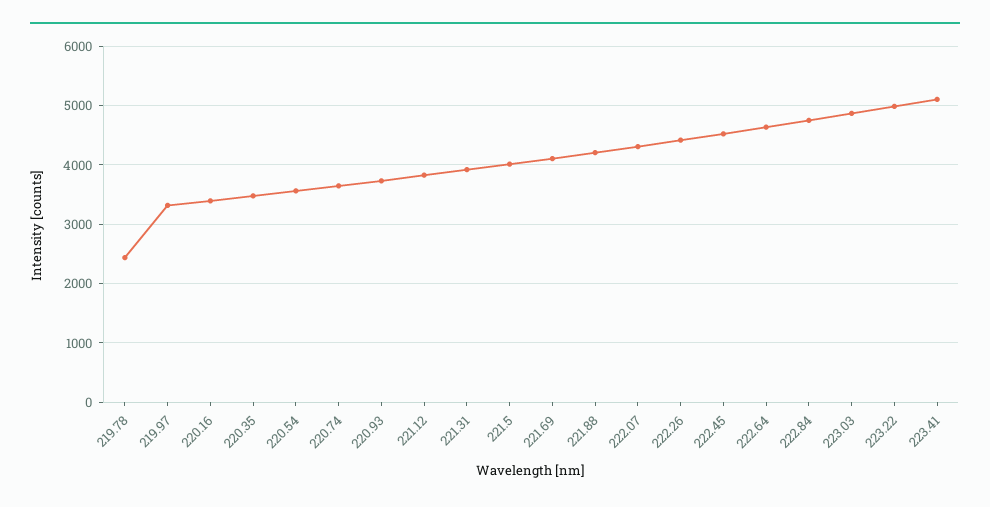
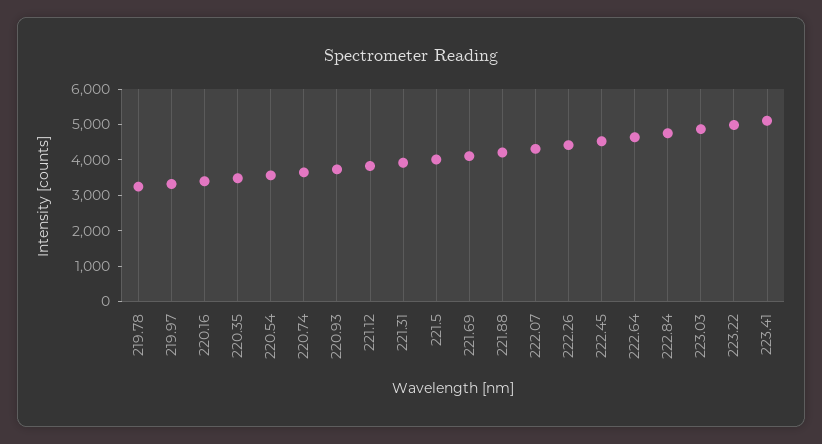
219.78: 2400 -> 3250

